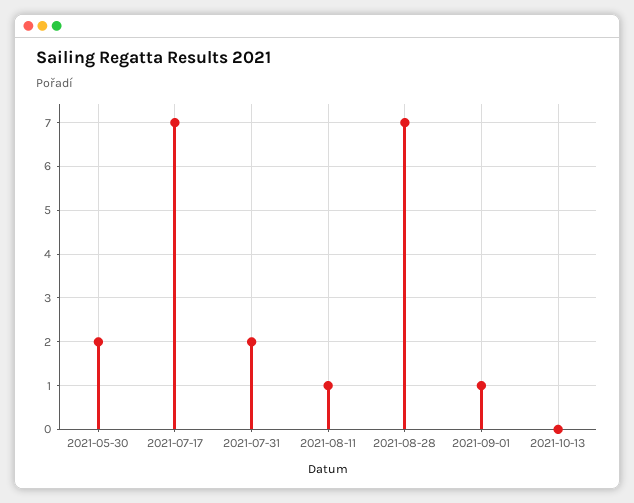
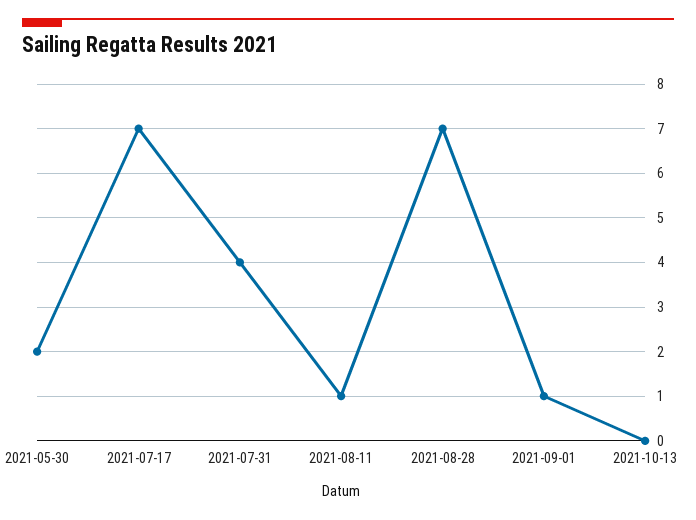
2021-07-31: 2 -> 4

